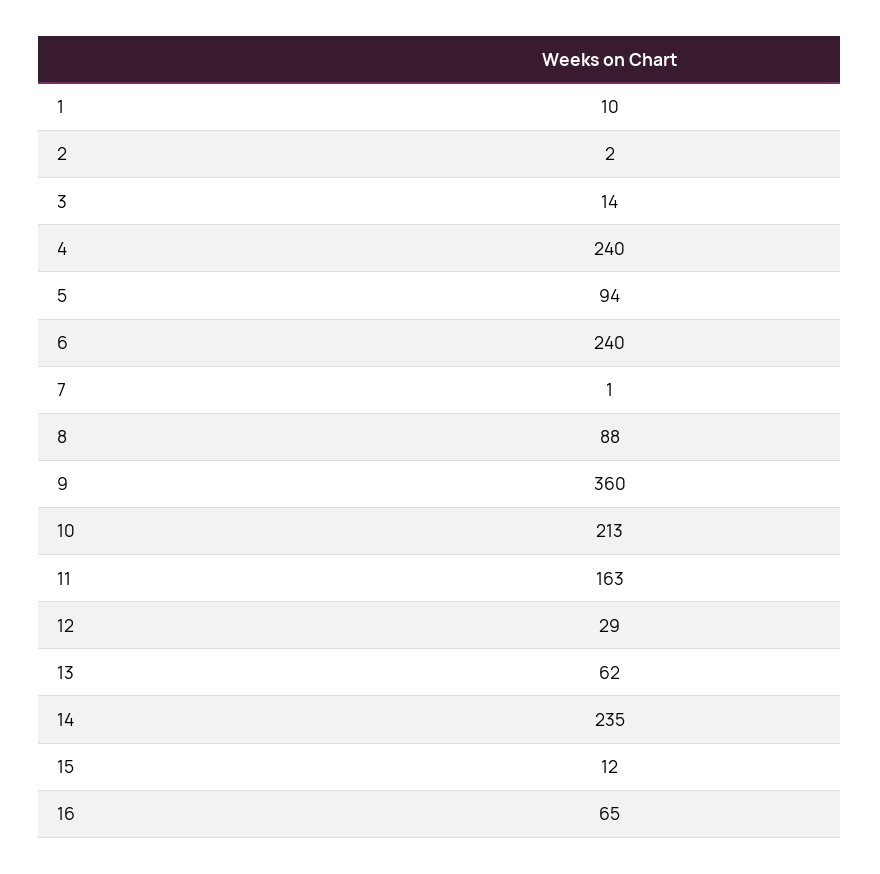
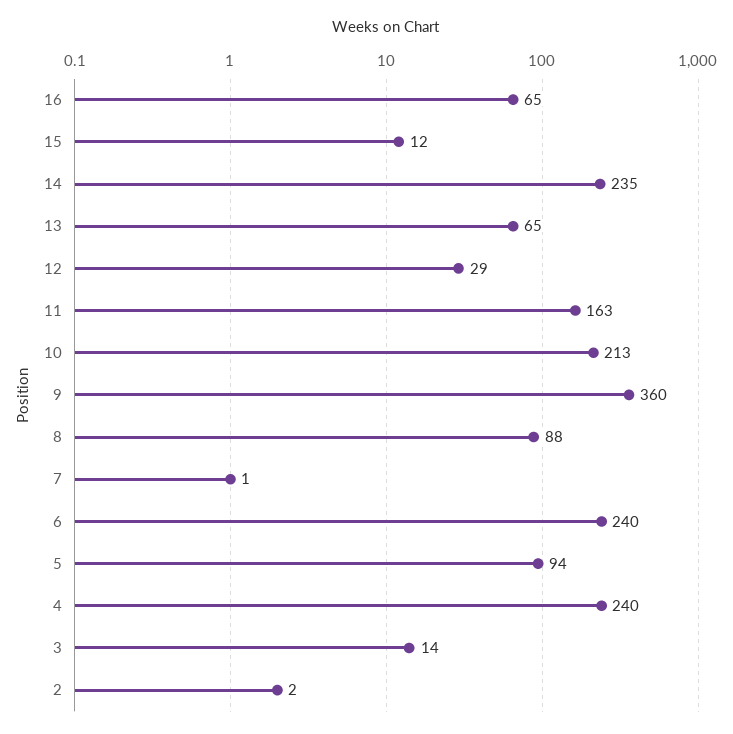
1: 10 -> none
13: 62 -> 65

